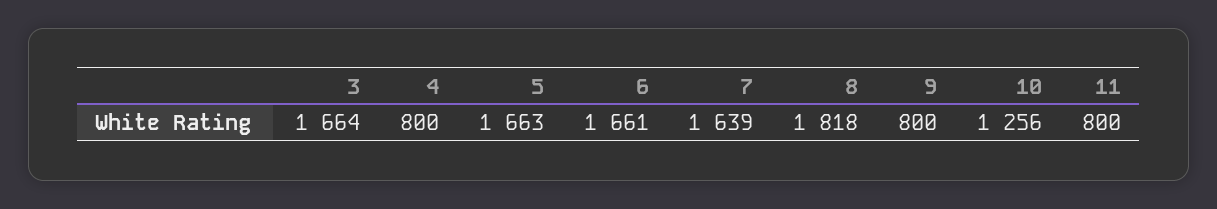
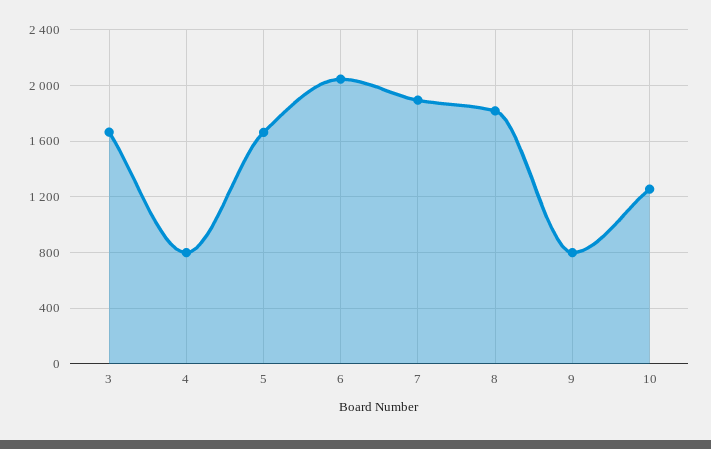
6: 1661 -> 2050
7: 1639 -> 1900
11: 800 -> none

